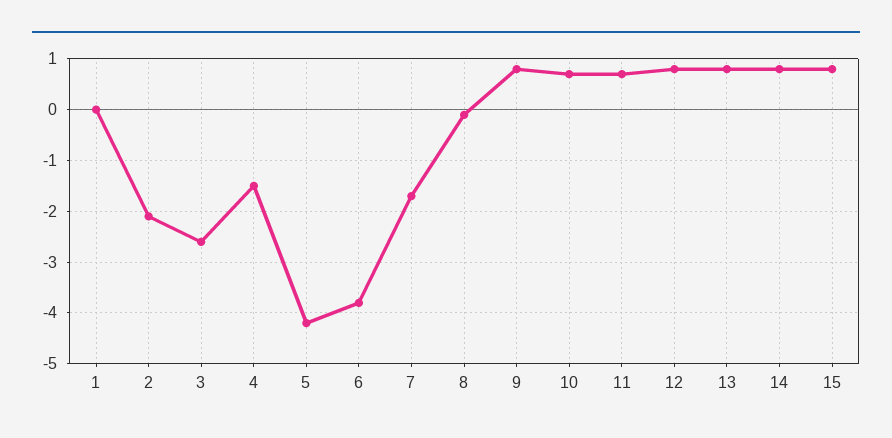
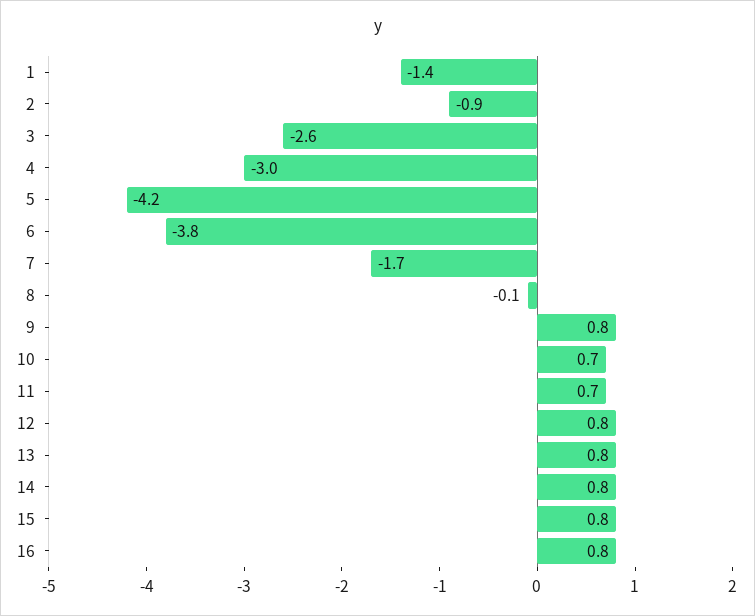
1: 0 -> -1.4
2: -2 -> -0.9
4: -1.5 -> -3
16: none -> 0.8

